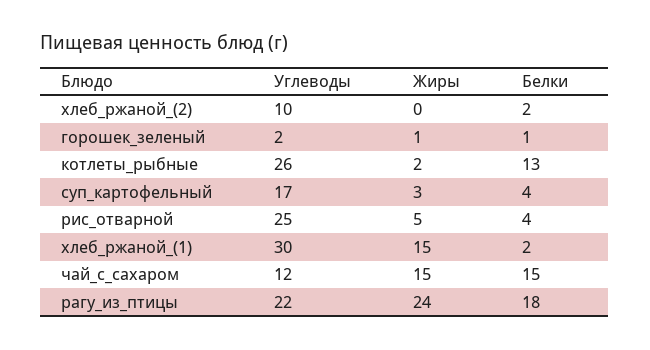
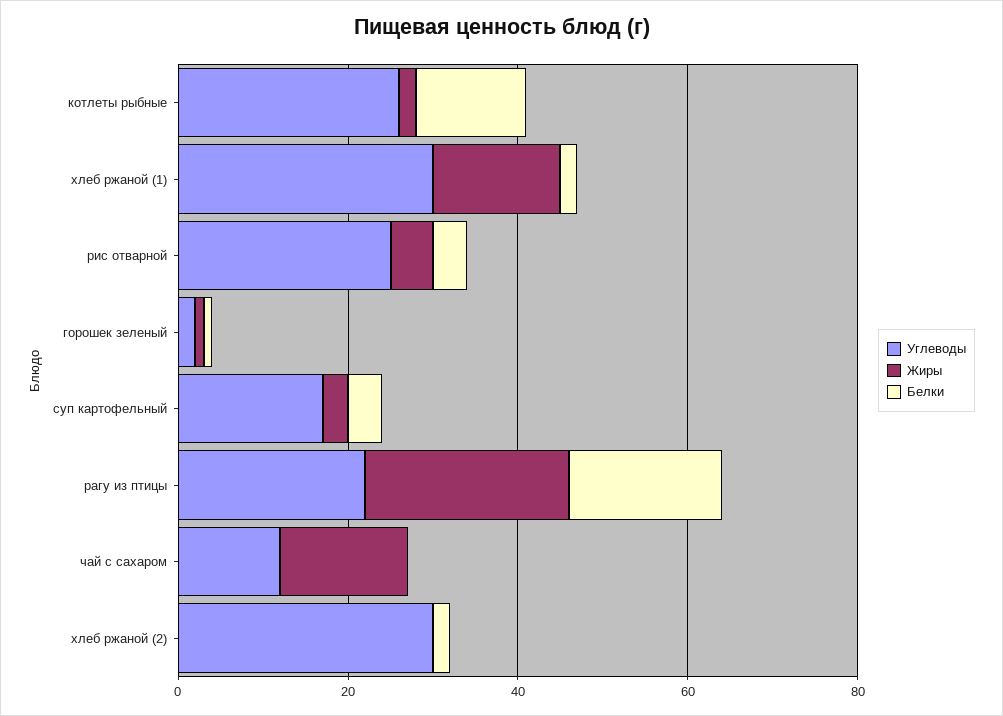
Углеводы, хлеб_ржаной_(2): 10 -> 30
Белки, чай_с_сахаром: 15 -> 0

